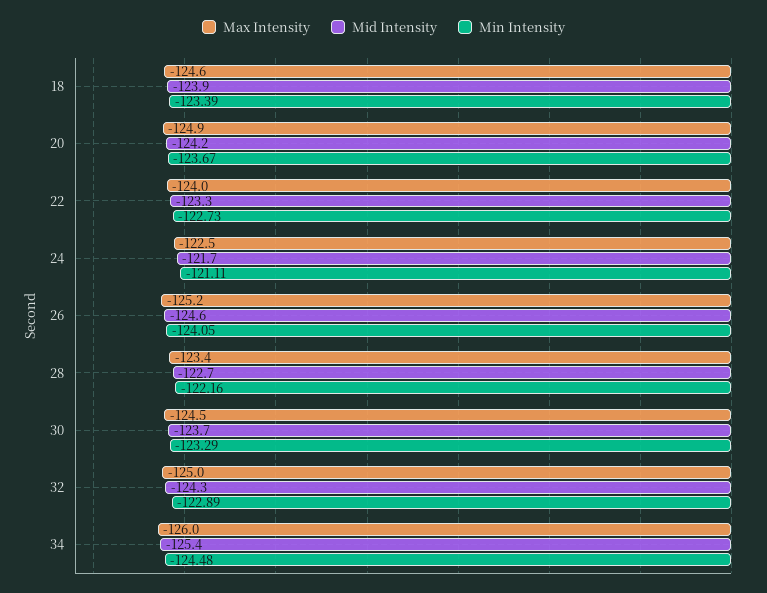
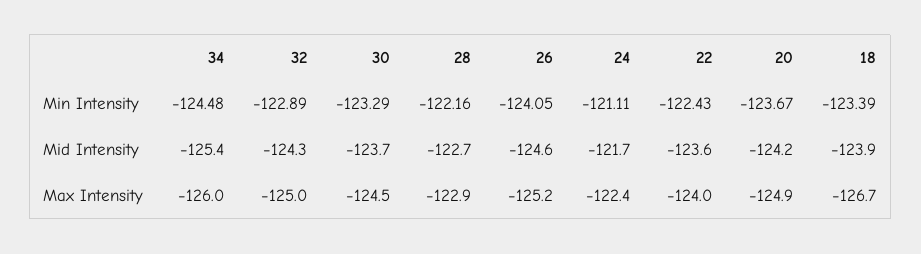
Max Intensity, 18: -124.6 -> -126.7
Mid Intensity, 22: -123.3 -> -123.6
Min Intensity, 22: -122.73 -> -122.43
Max Intensity, 24: -122.5 -> -122.4
Max Intensity, 28: -123.4 -> -122.9

